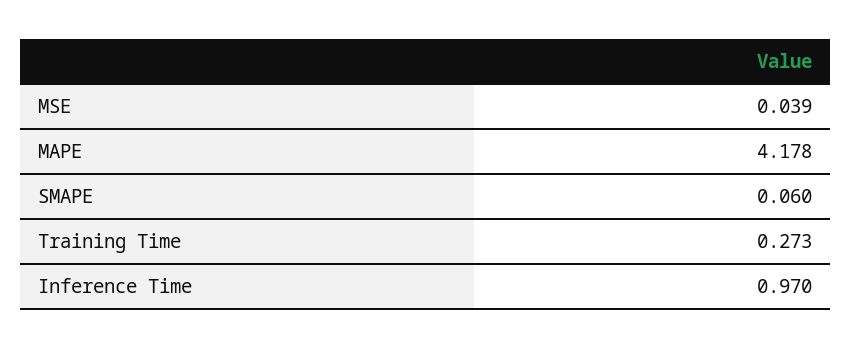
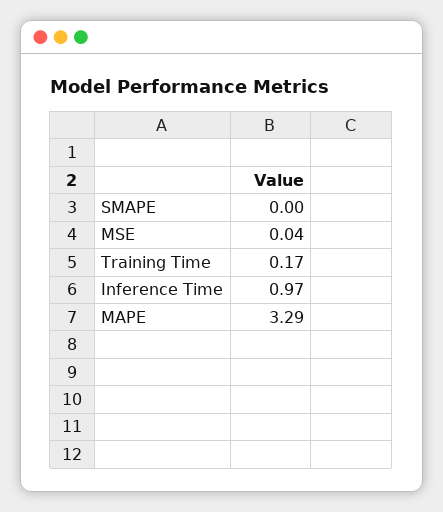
MAPE: 4.178 -> 3.29
SMAPE: 0.06 -> 0
Training Time: 0.273 -> 0.17

